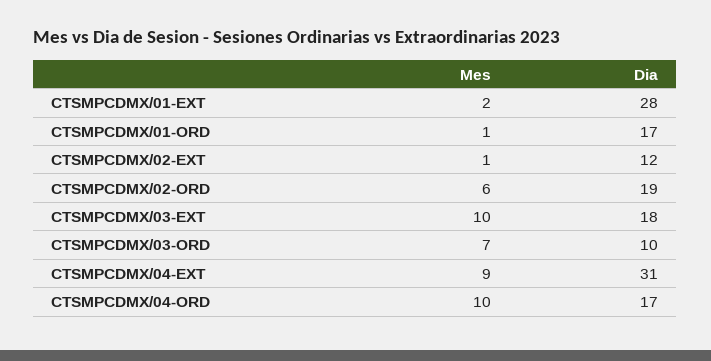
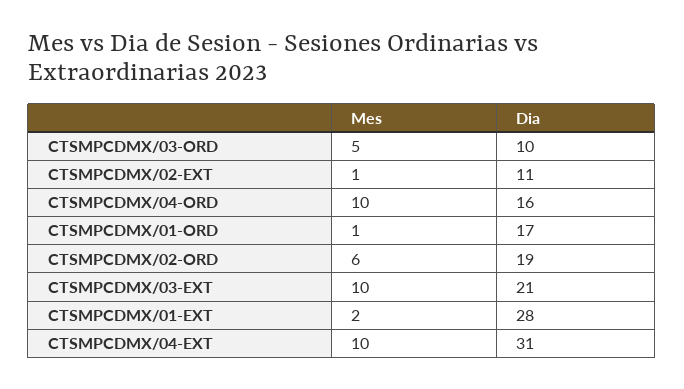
Dia, CTSMPCDMX/02-EXT: 12 -> 11
Dia, CTSMPCDMX/03-EXT: 18 -> 21
Mes, CTSMPCDMX/03-ORD: 7 -> 5
Mes, CTSMPCDMX/04-EXT: 9 -> 10
Dia, CTSMPCDMX/04-ORD: 17 -> 16

